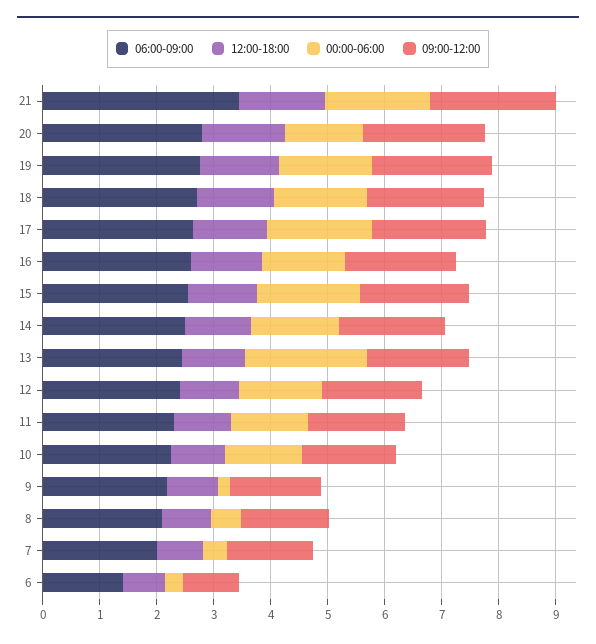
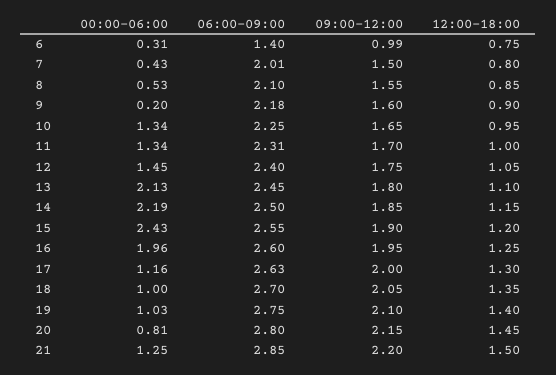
06:00-09:00, 21: 3.4 -> 2.85
00:00-06:00, 21: 1.8 -> 1.25
00:00-06:00, 20: 1.4 -> 0.81
00:00-06:00, 19: 1.6 -> 1.03
00:00-06:00, 18: 1.6 -> 1
00:00-06:00, 17: 1.8 -> 1.16
00:00-06:00, 16: 1.4 -> 1.96
00:00-06:00, 15: 1.8 -> 2.43
00:00-06:00, 14: 1.6 -> 2.19

